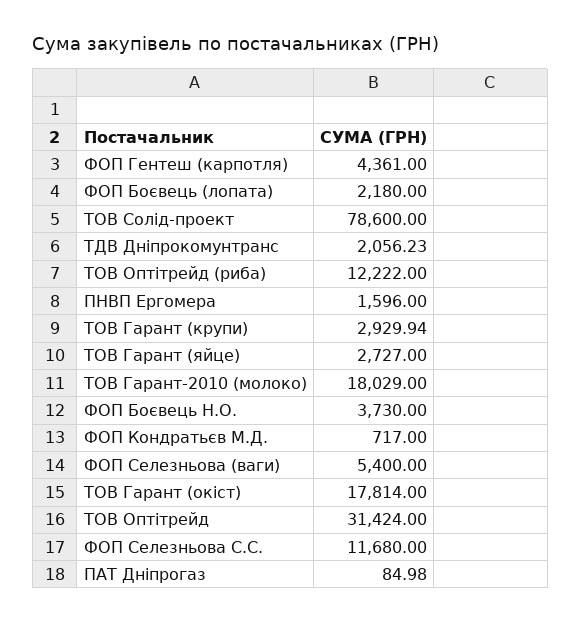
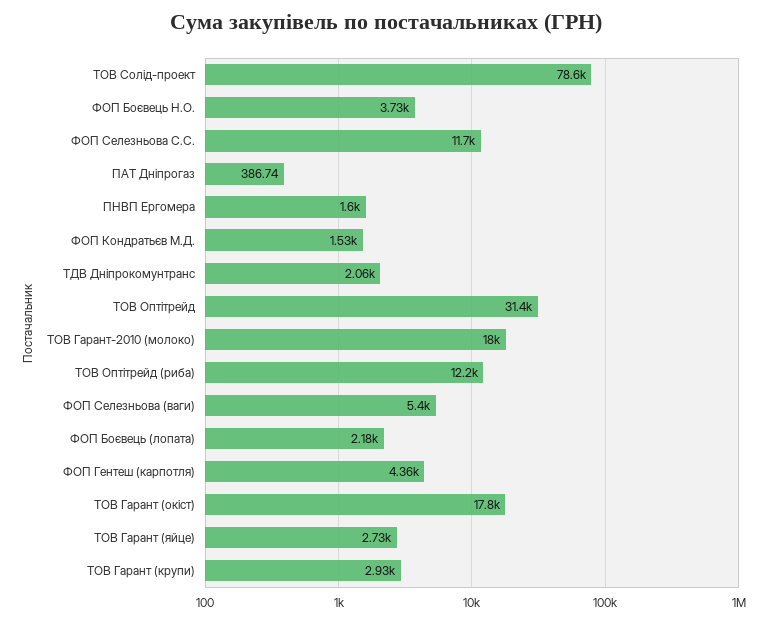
ФОП Кондратьєв М.Д.: 717 -> 1530
ПАТ Дніпрогаз: 84.98 -> 386.74

